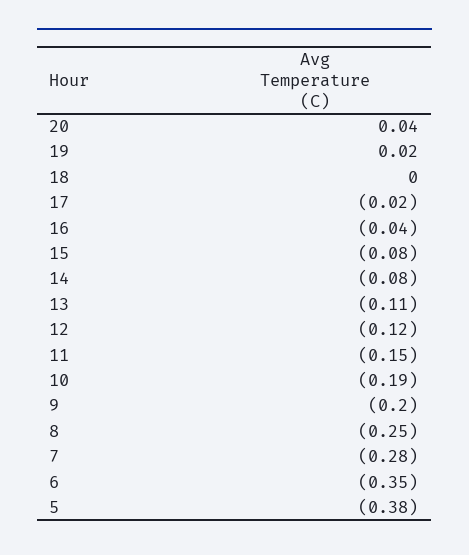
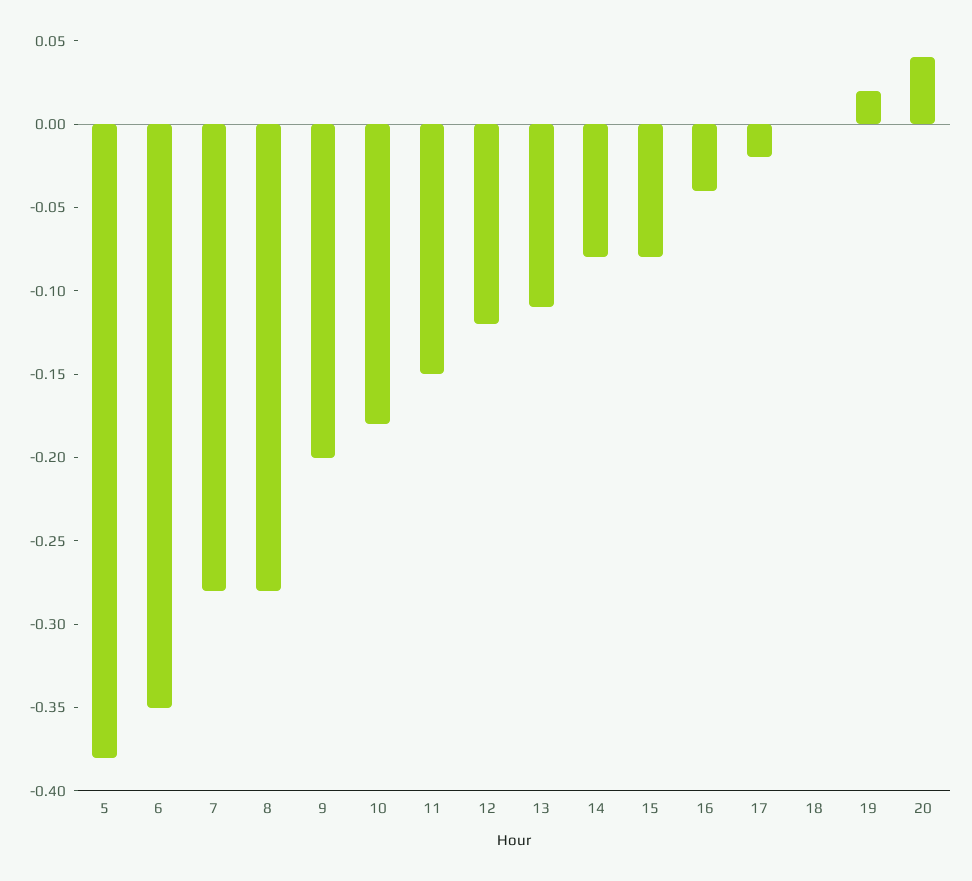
10: -0.19 -> -0.18
8: -0.25 -> -0.28

